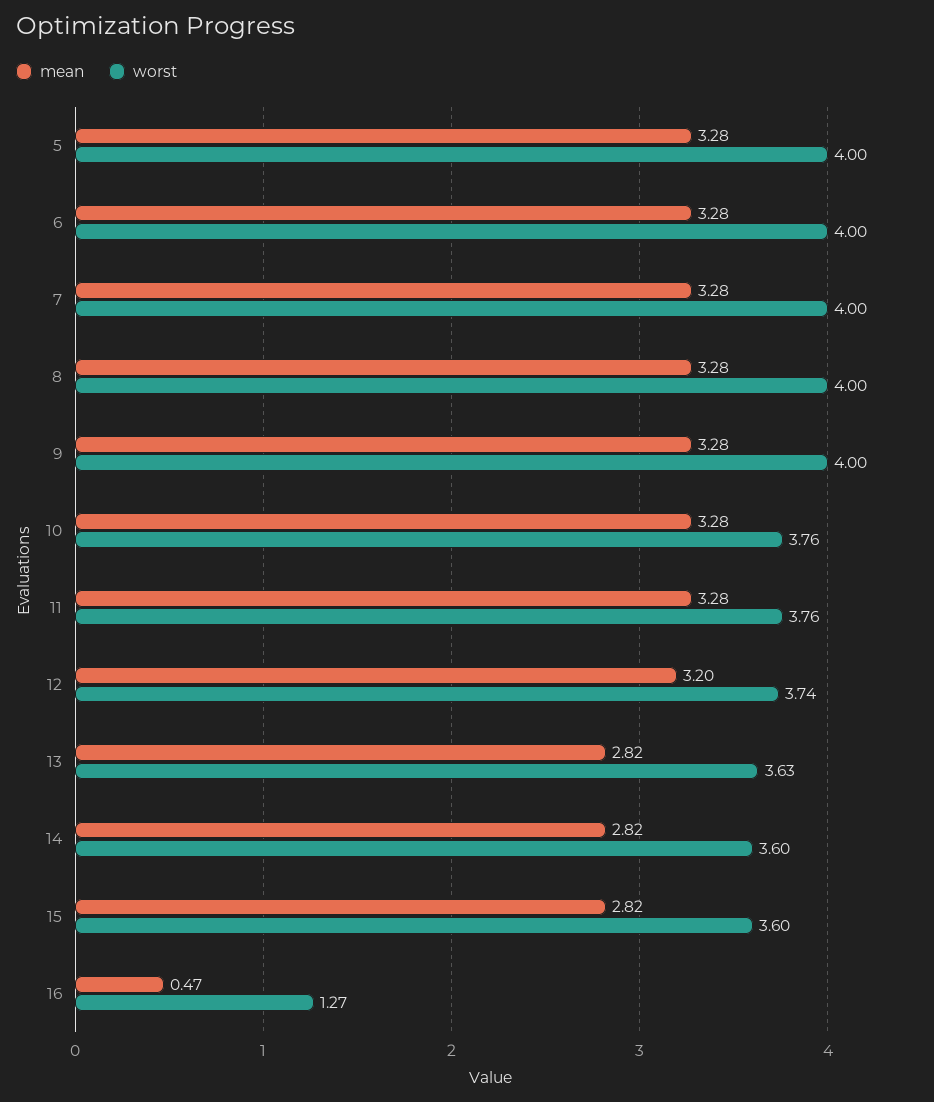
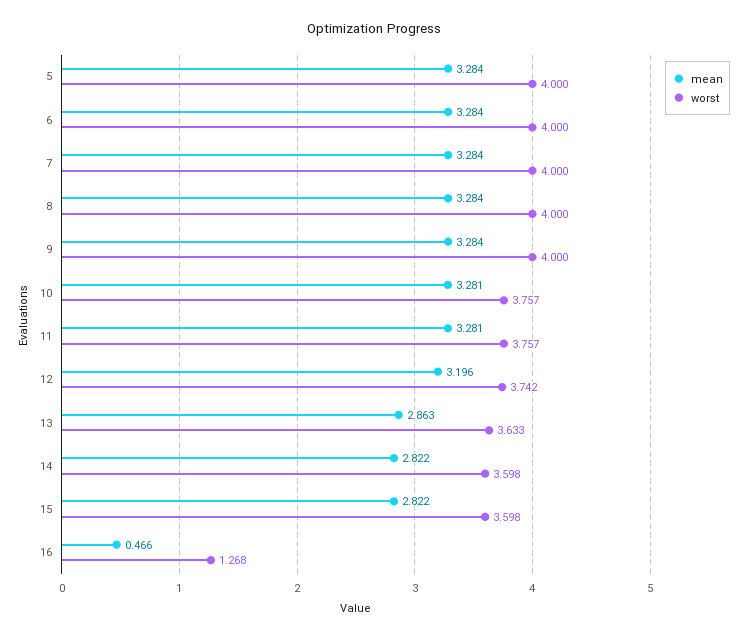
mean, 13: 2.82 -> 2.863

